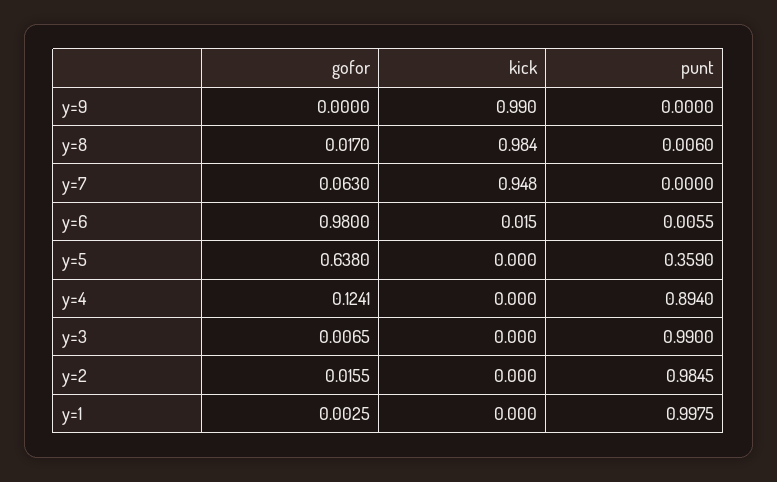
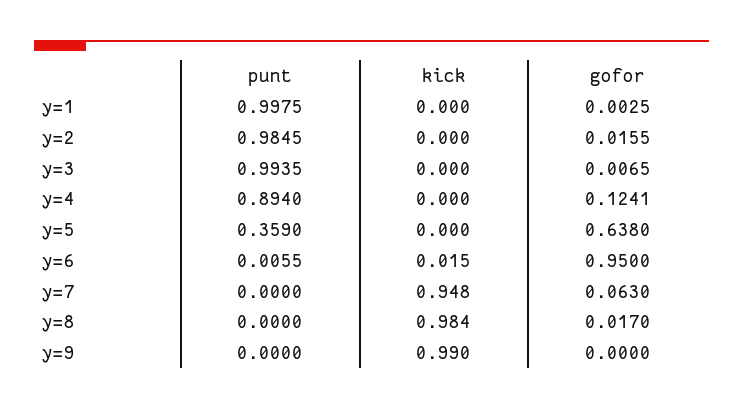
punt, y=8: 0.006 -> 0
gofor, y=6: 0.98 -> 0.95
punt, y=3: 0.99 -> 0.9935

